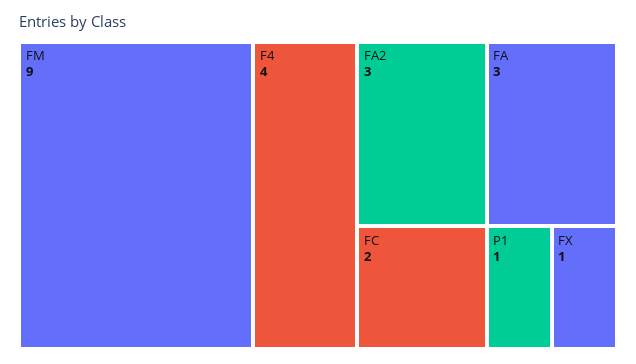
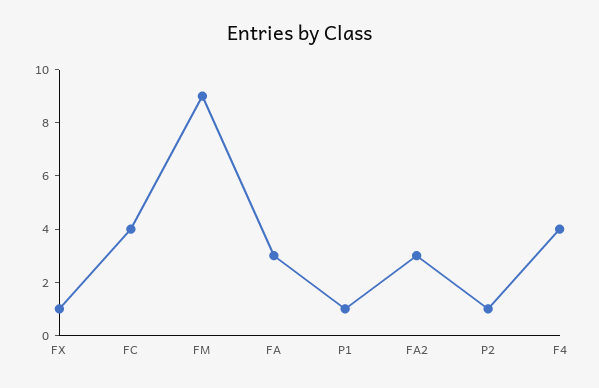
FC: 2 -> 4
P2: none -> 1

